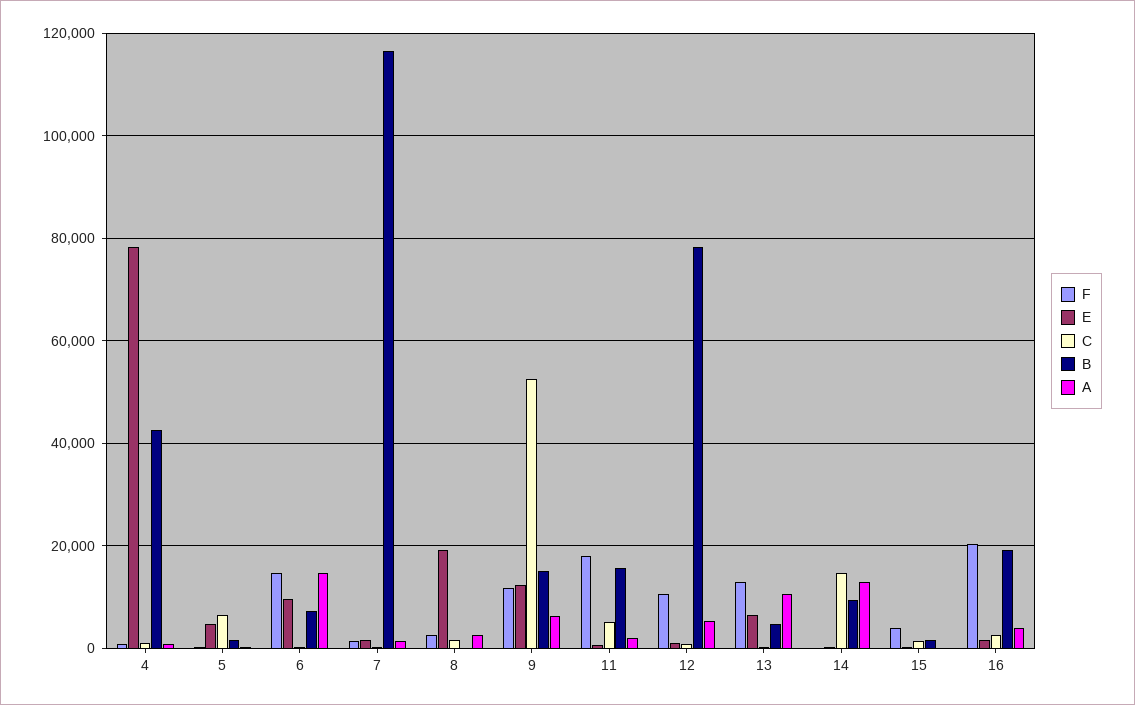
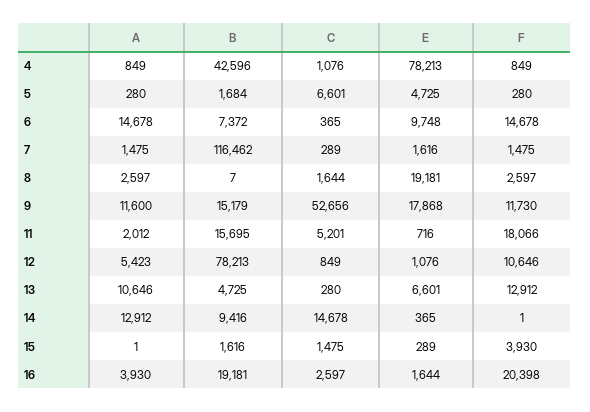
E, 9: 12000 -> 17868
A, 9: 6000 -> 11600

